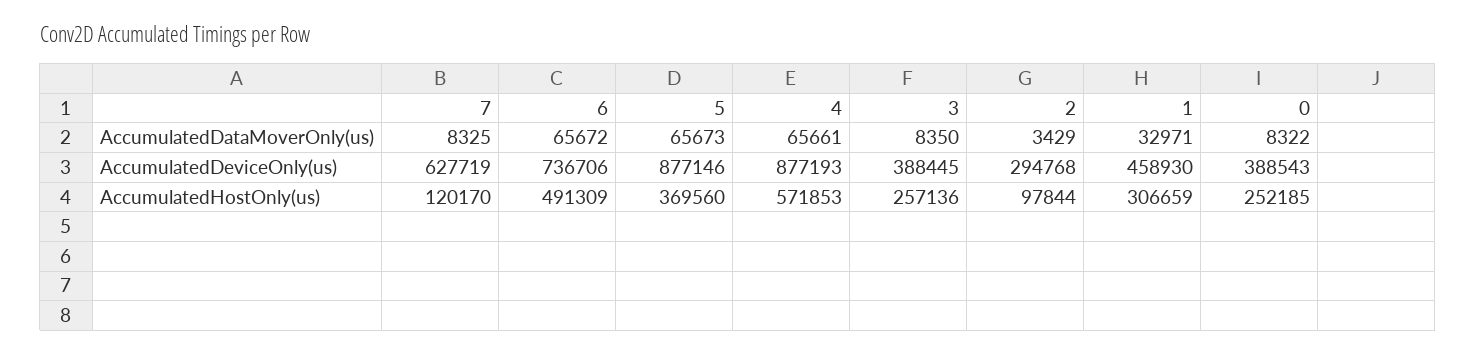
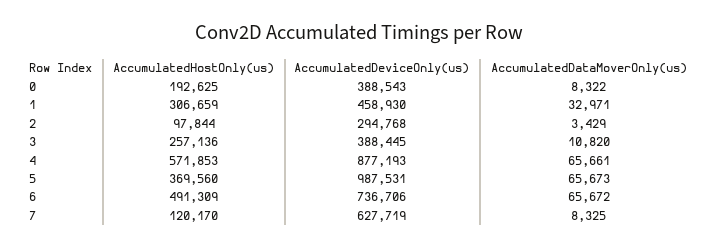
3, AccumulatedDataMoverOnly(us): 8350 -> 10820
5, AccumulatedDeviceOnly(us): 877146 -> 987531
0, AccumulatedHostOnly(us): 252185 -> 192625

